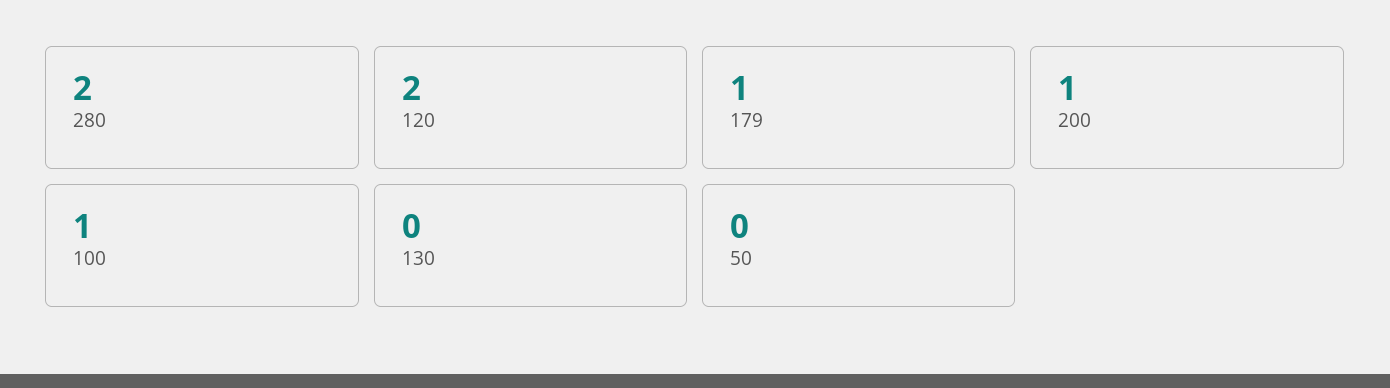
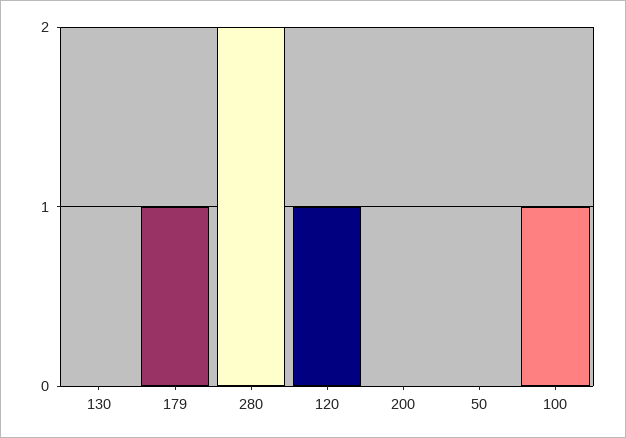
120: 2 -> 1
200: 1 -> 0

